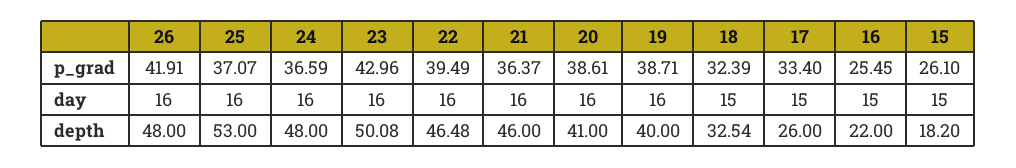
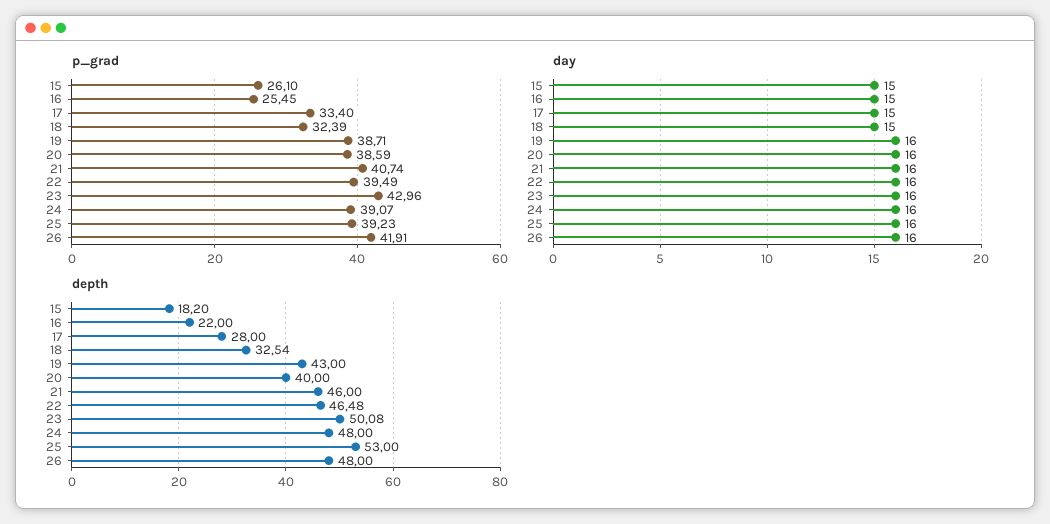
p_grad, 25: 37.07 -> 39.23
p_grad, 24: 36.59 -> 39.07
p_grad, 21: 36.37 -> 40.74
p_grad, 20: 38.61 -> 38.59
depth, 20: 41 -> 40
depth, 19: 40 -> 43
depth, 17: 26 -> 28

